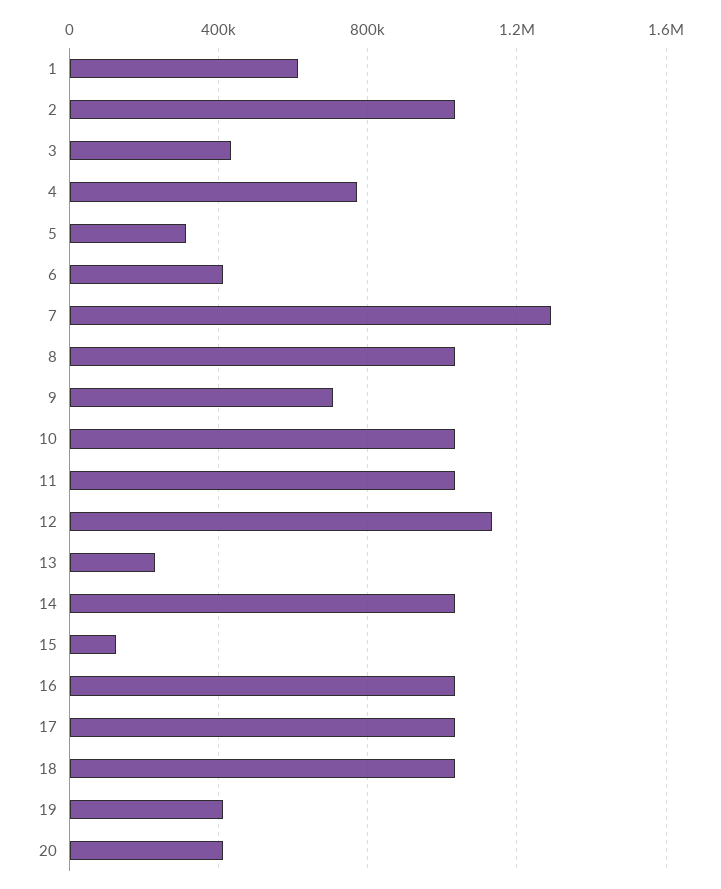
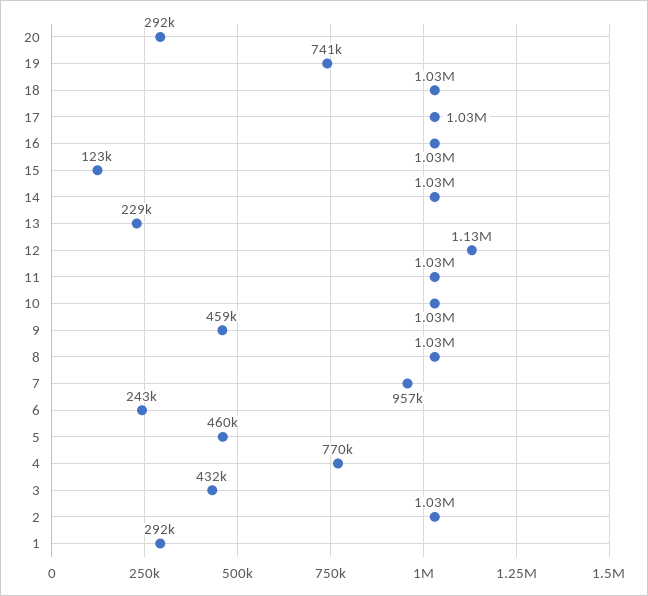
1: 600000 -> 292000
5: 300000 -> 460000
6: 400000 -> 243000
7: 1300000 -> 957000
9: 700000 -> 459000
19: 400000 -> 741000
20: 400000 -> 292000

